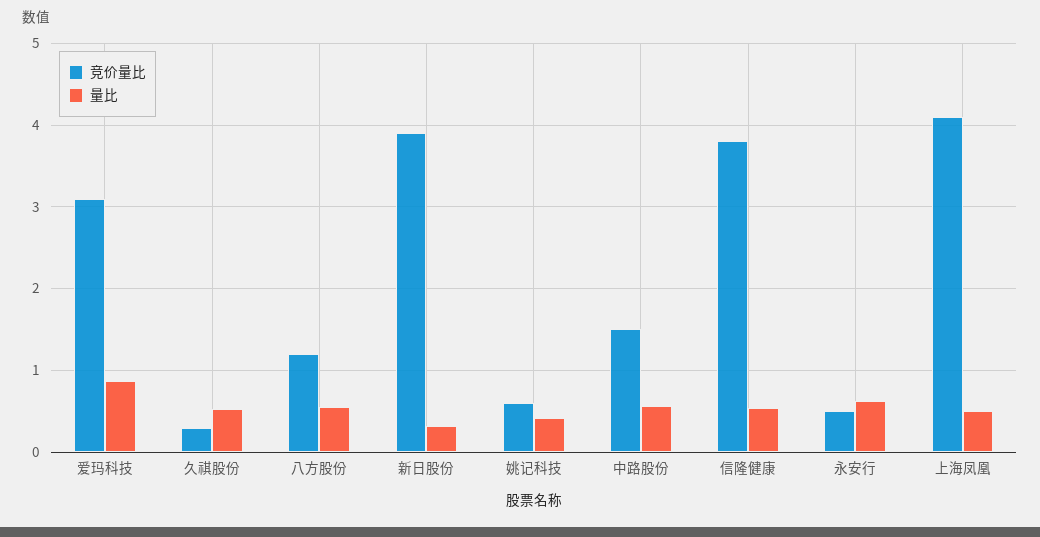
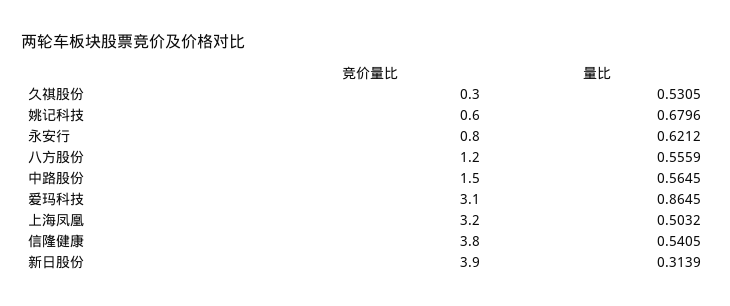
量比, 姚记科技: 0.4 -> 0.6796
竞价量比, 永安行: 0.5 -> 0.8
竞价量比, 上海凤凰: 4.1 -> 3.2

